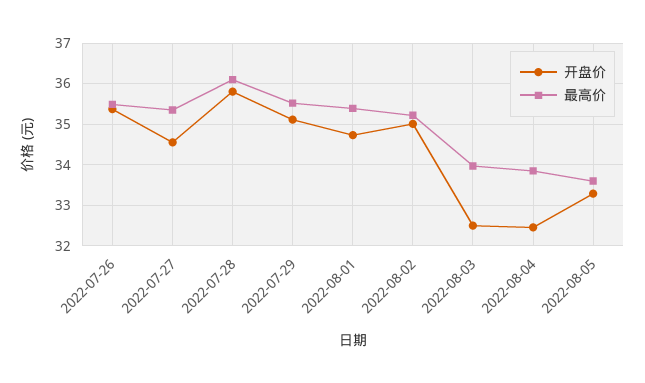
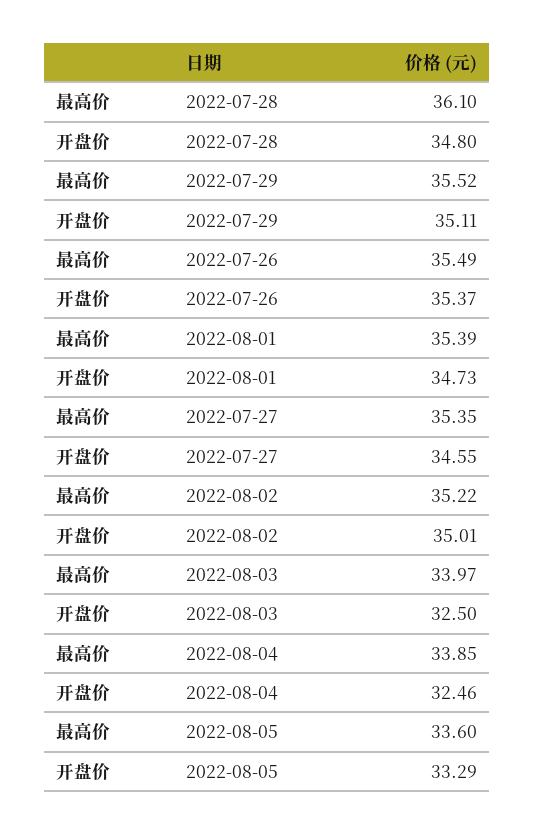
开盘价, 2022-07-28: 35.8 -> 34.8

